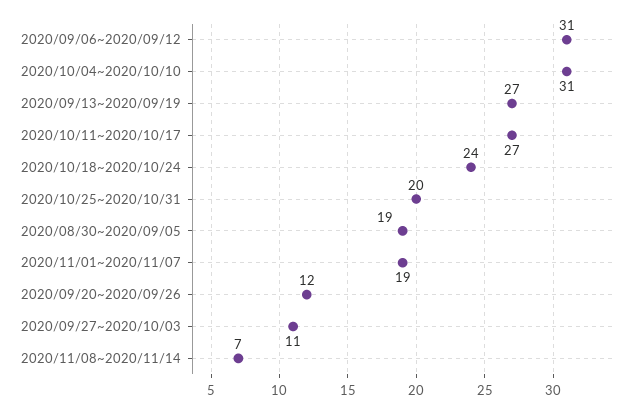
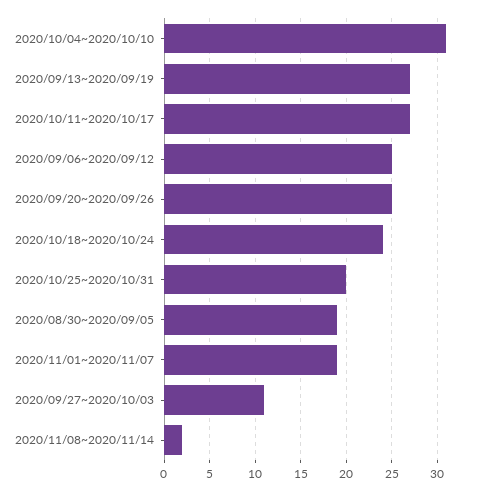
2020/09/06~2020/09/12: 31 -> 25
2020/09/20~2020/09/26: 12 -> 25
2020/11/08~2020/11/14: 7 -> 2

